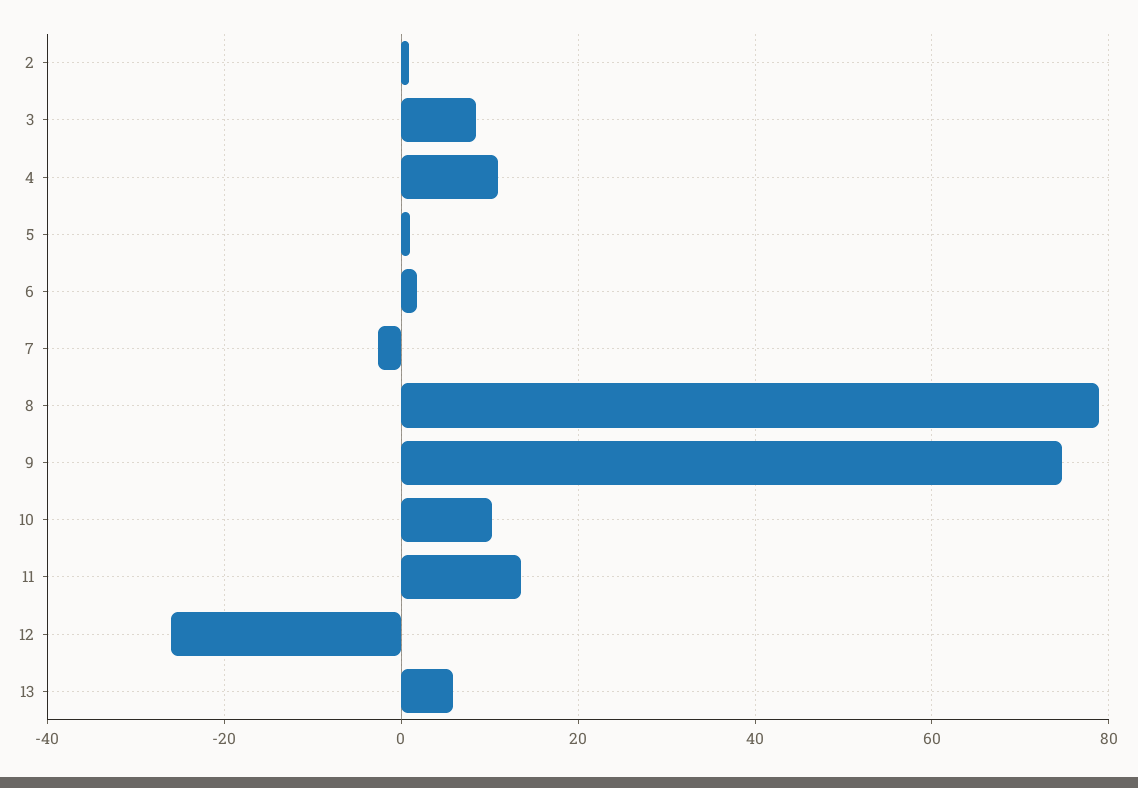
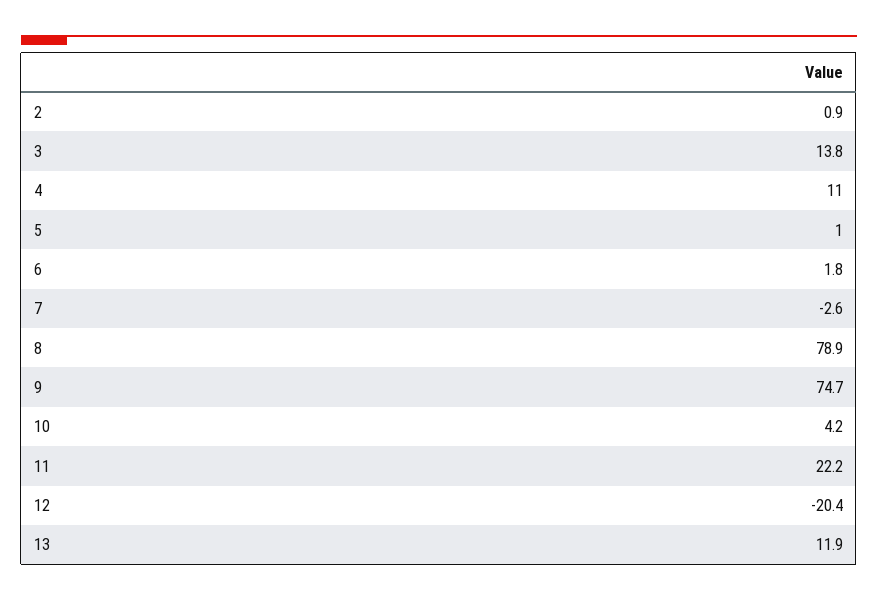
3: 8 -> 13.8
10: 10 -> 4.2
11: 14 -> 22.2
12: -26 -> -20.4
13: 6 -> 11.9

